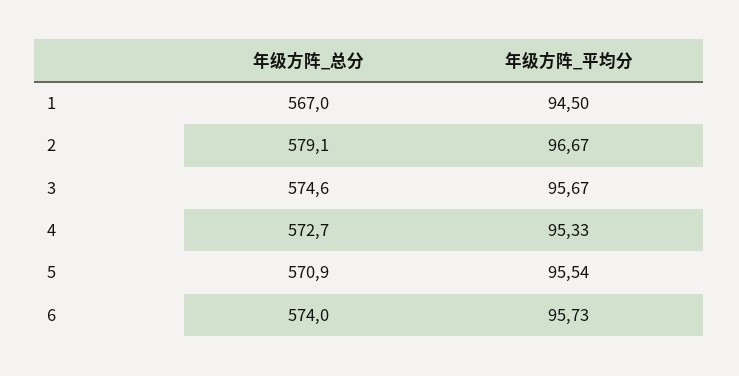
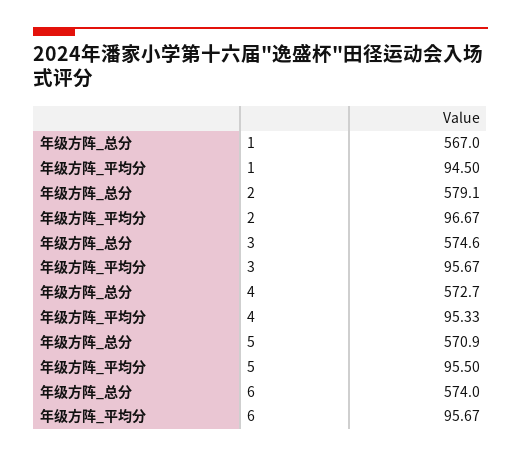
年级方阵_平均分, 5: 95.54 -> 95.5
年级方阵_平均分, 6: 95.73 -> 95.67

